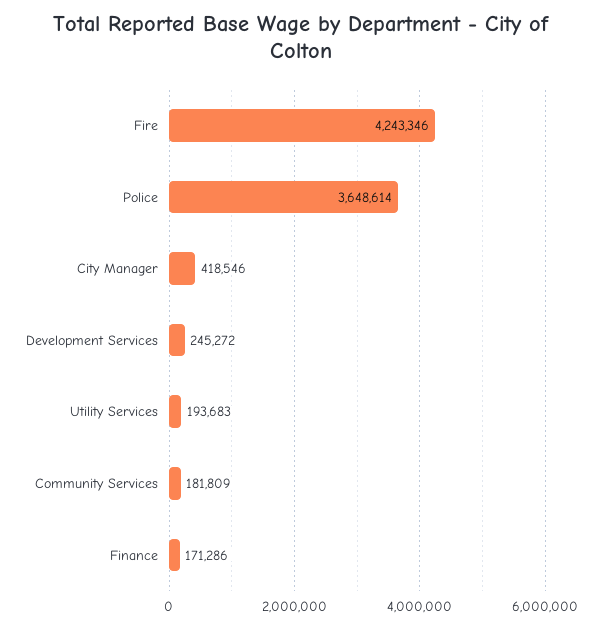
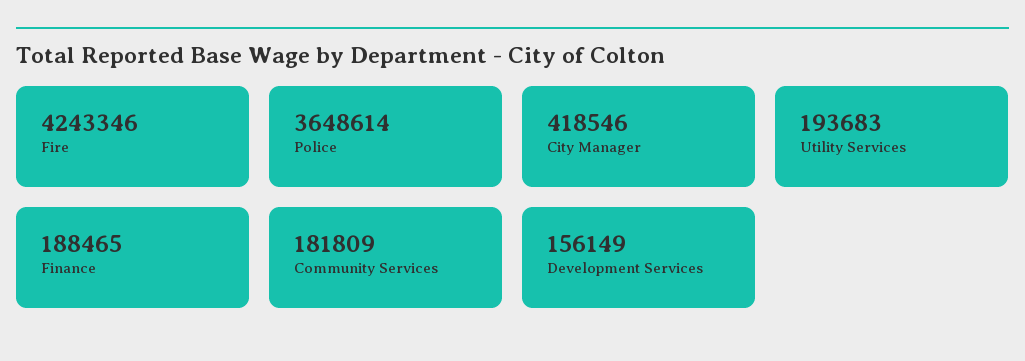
Development Services: 245272 -> 156149
Finance: 171286 -> 188465

